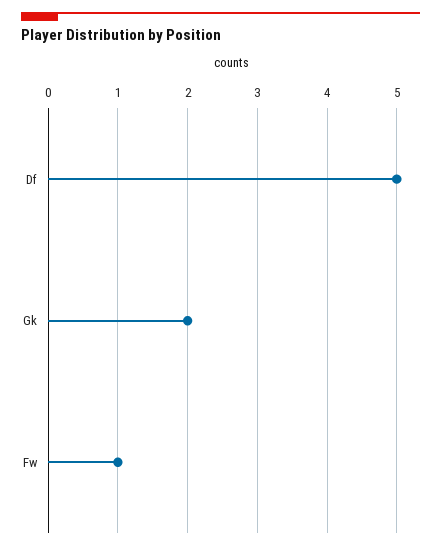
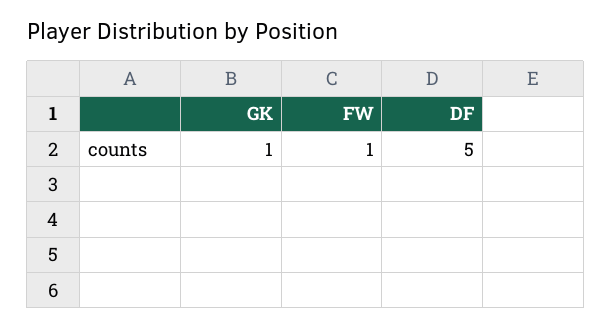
Gk: 2 -> 1

